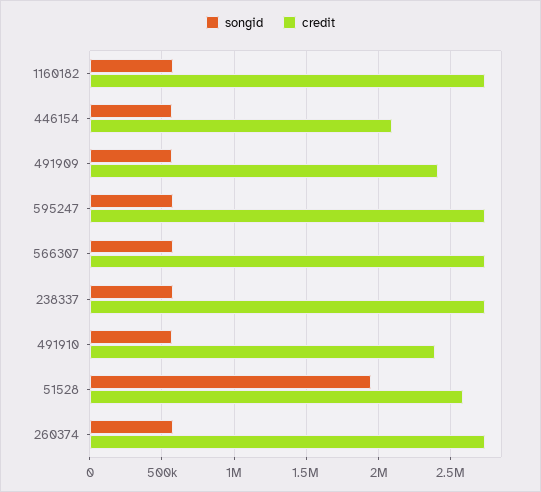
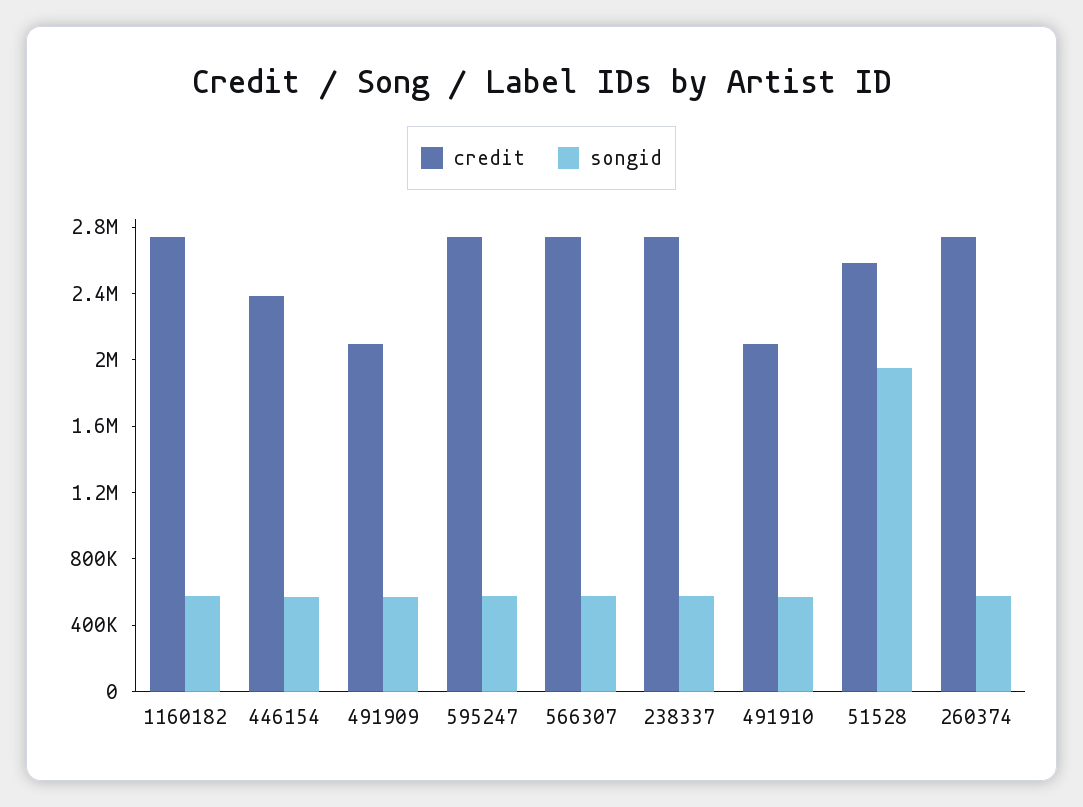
credit, 446154: 2100000 -> 2400000
credit, 491909: 2400000 -> 2100000
credit, 491910: 2400000 -> 2100000

